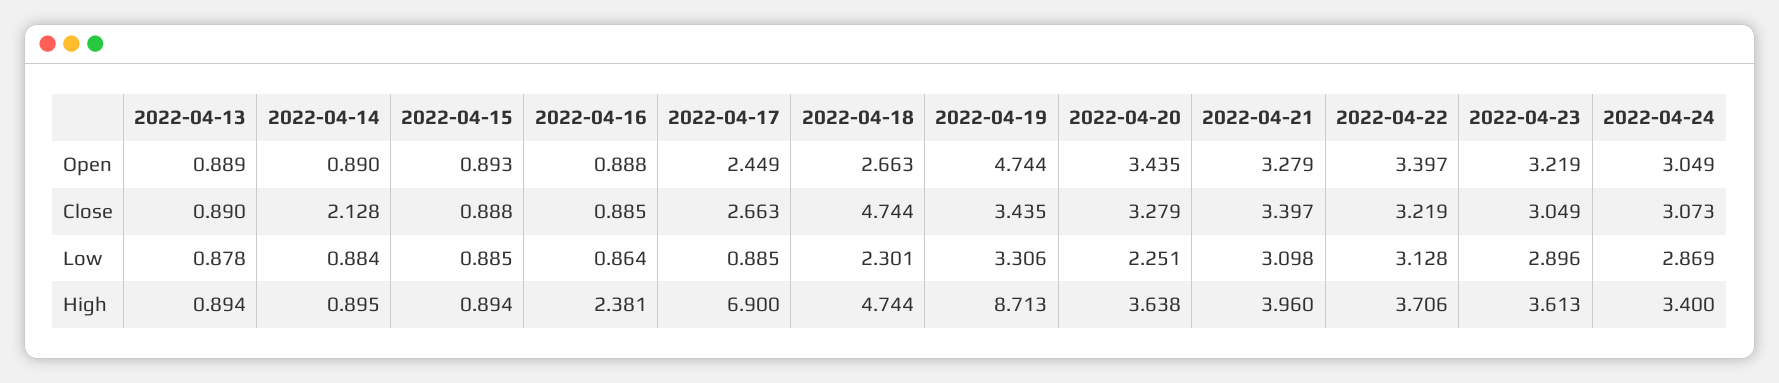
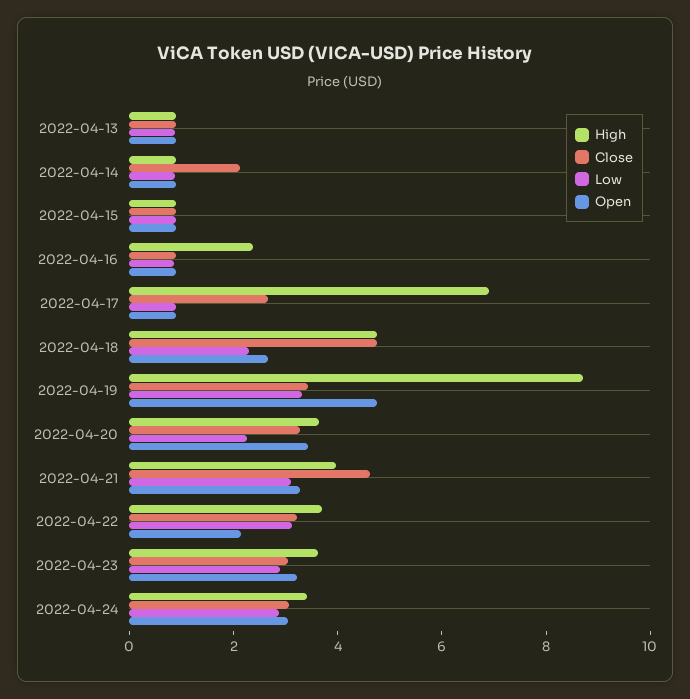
Open, 2022-04-17: 2.449 -> 1
Open, 2022-04-22: 3.397 -> 2
Close, 2022-04-21: 3.397 -> 4.5

